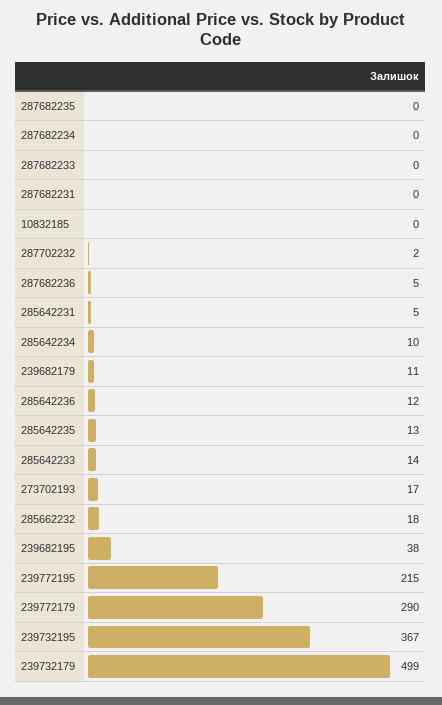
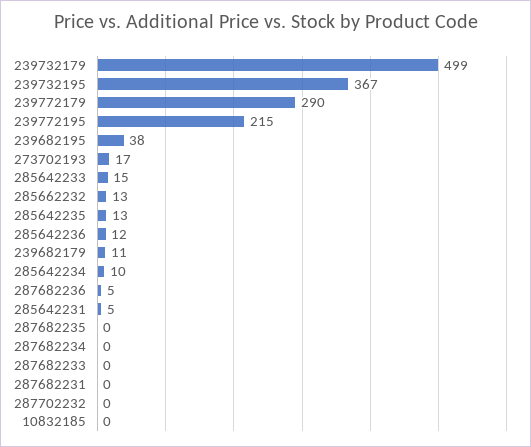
287702232: 2 -> 0
285642233: 14 -> 15
285662232: 18 -> 13

